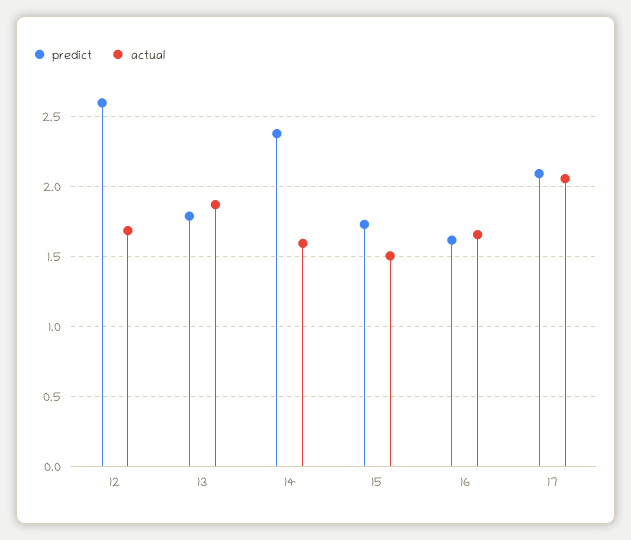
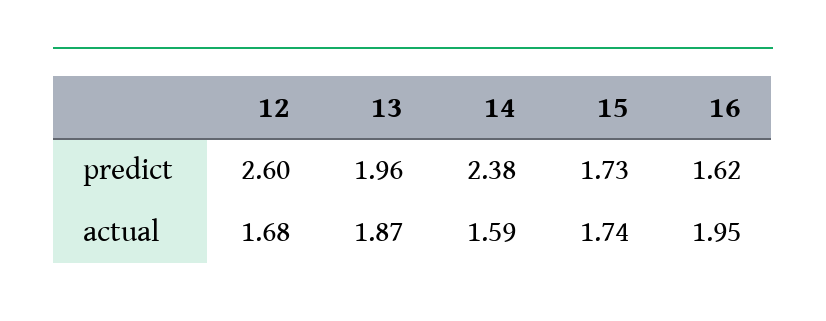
predict, 13: 1.8 -> 1.96
actual, 15: 1.5 -> 1.74
actual, 16: 1.65 -> 1.95
predict, 17: 2.1 -> none
actual, 17: 2.05 -> none

